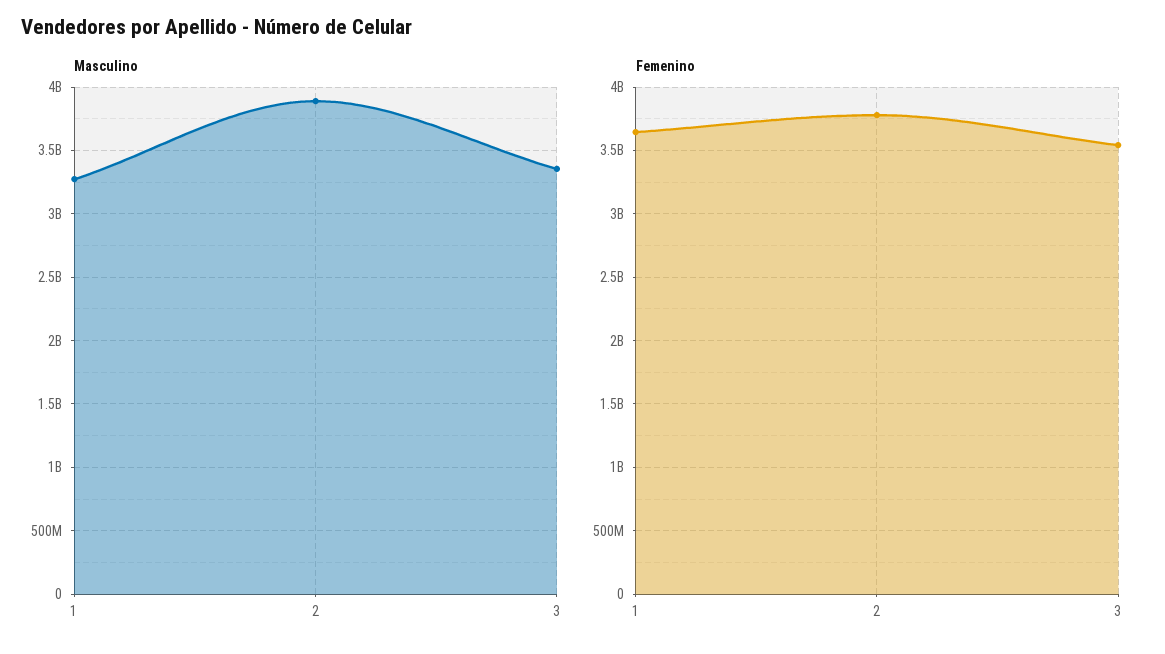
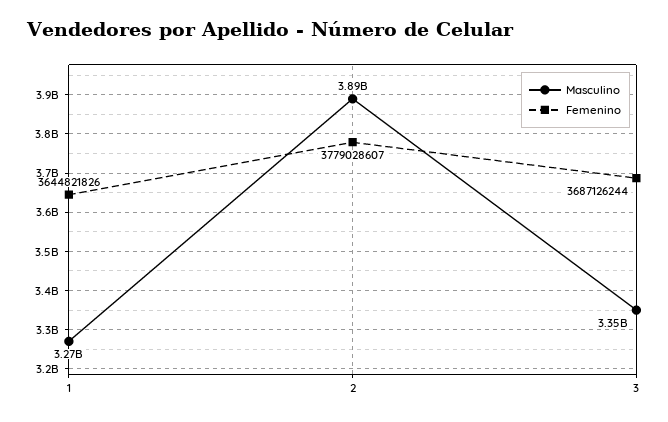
Femenino, 3: 3550000000 -> 3687126244

